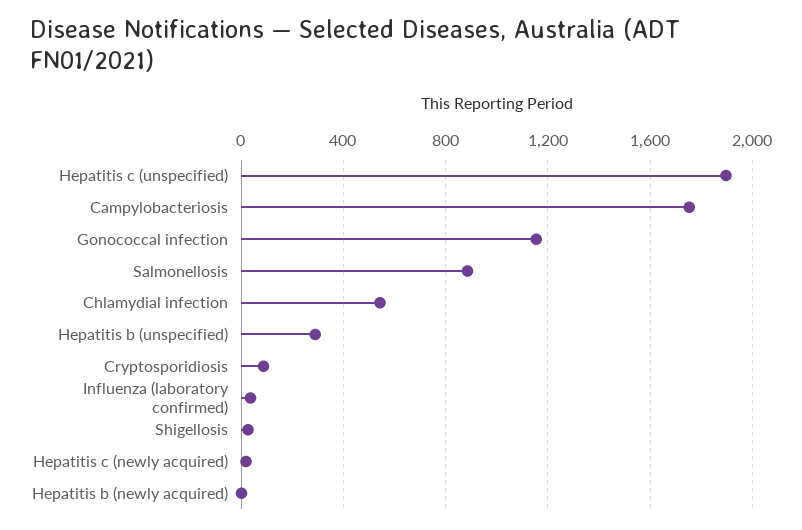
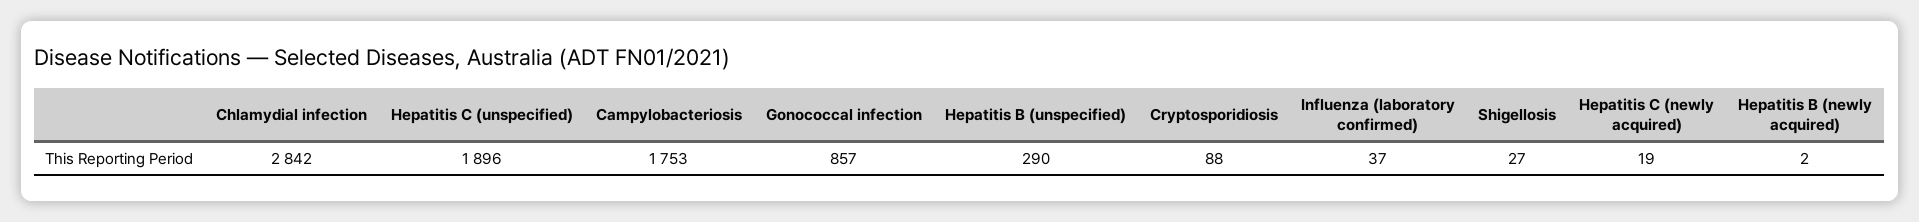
Gonococcal infection: 1150 -> 857
Salmonellosis: 900 -> none
Chlamydial infection: 550 -> 2842

